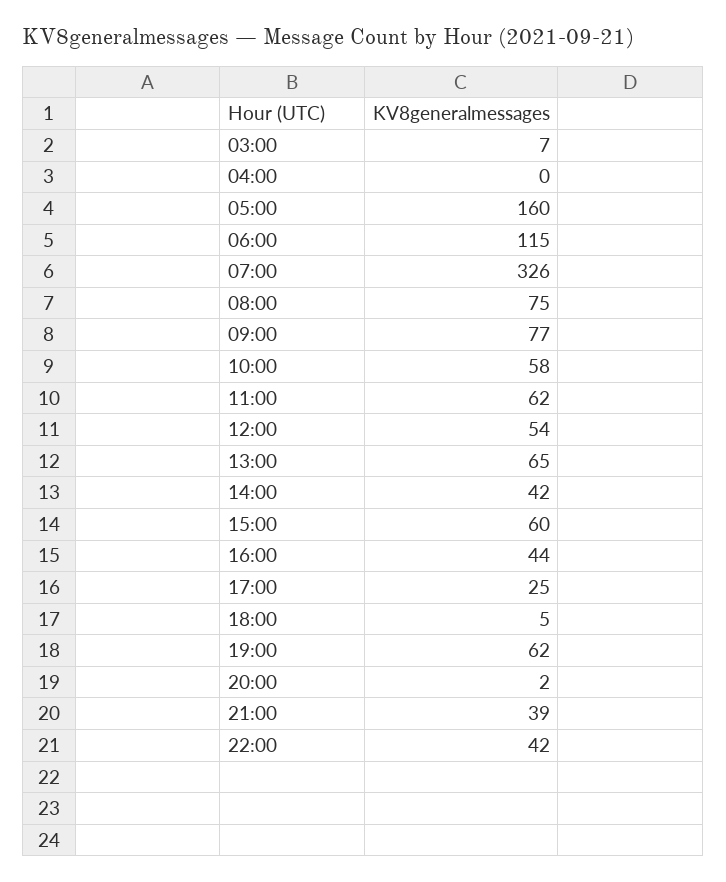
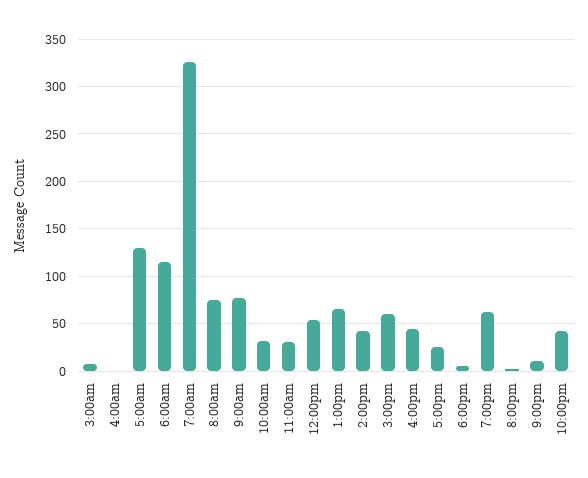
05:00: 160 -> 130
10:00: 58 -> 30
11:00: 62 -> 30
21:00: 39 -> 10

